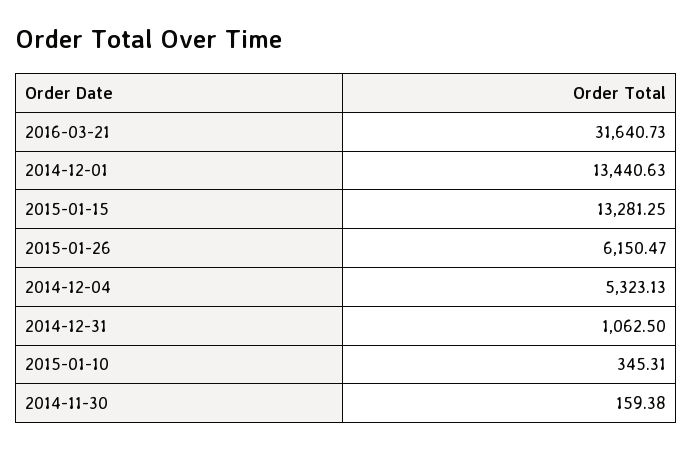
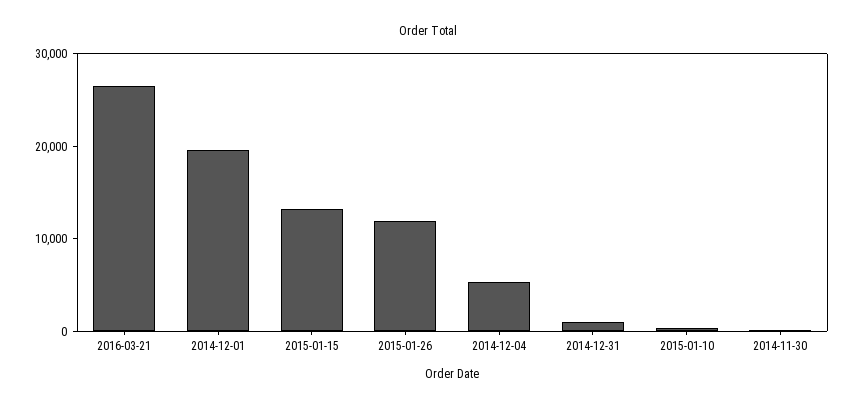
2016-03-21: 31640.73 -> 26000
2014-12-01: 13440.63 -> 20000
2015-01-26: 6150.47 -> 12000

